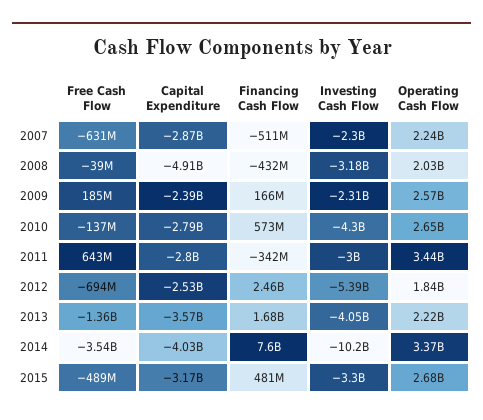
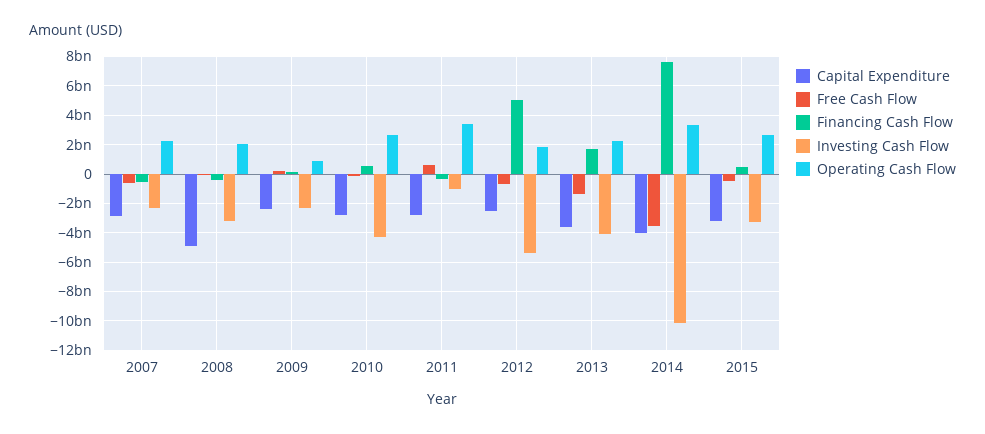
Operating Cash Flow, 2009: 2570000000 -> 1000000000
Investing Cash Flow, 2011: -3000000000 -> -1000000000
Financing Cash Flow, 2012: 2460000000 -> 5000000000

